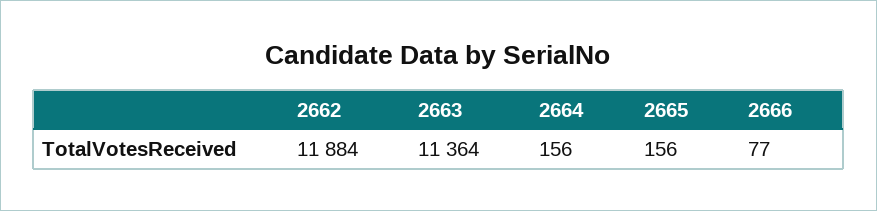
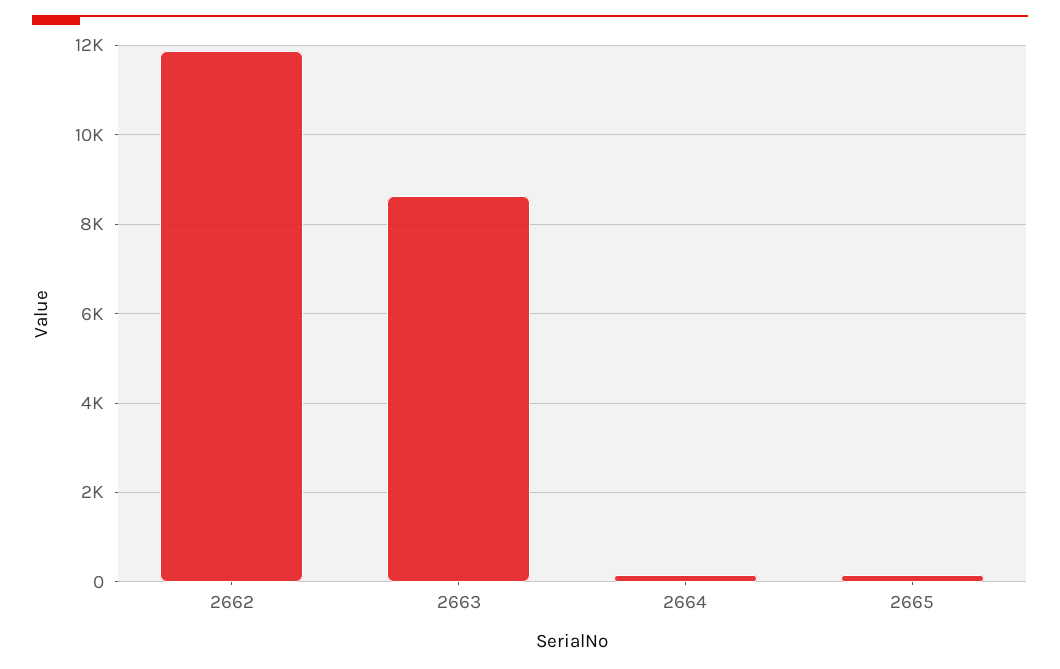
2663: 11364 -> 8600
2666: 77 -> none

